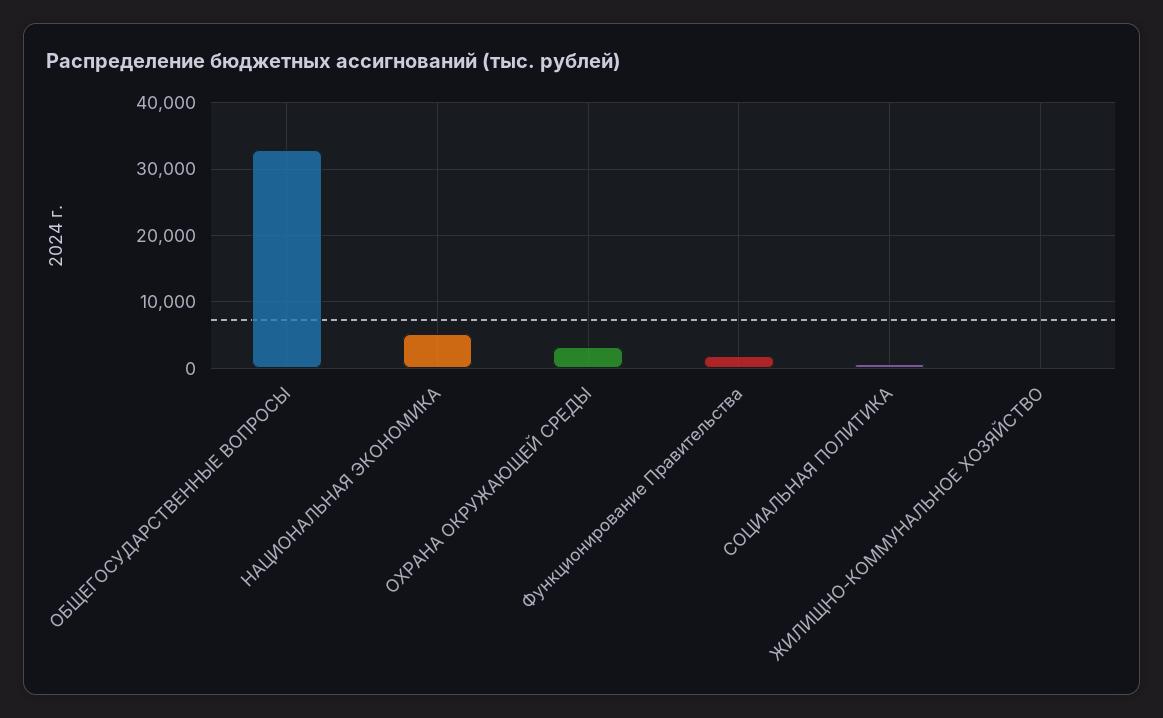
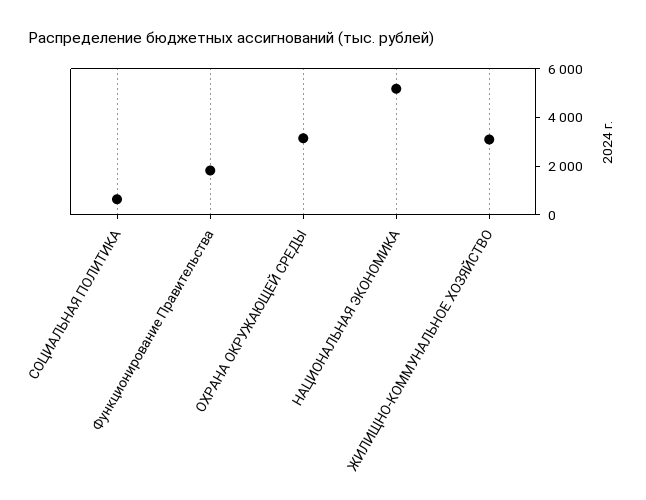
ОБЩЕГОСУДАРСТВЕННЫЕ ВОПРОСЫ: 33000 -> none
ЖИЛИЩНО-КОММУНАЛЬНОЕ ХОЗЯЙСТВО: 0 -> 3000

